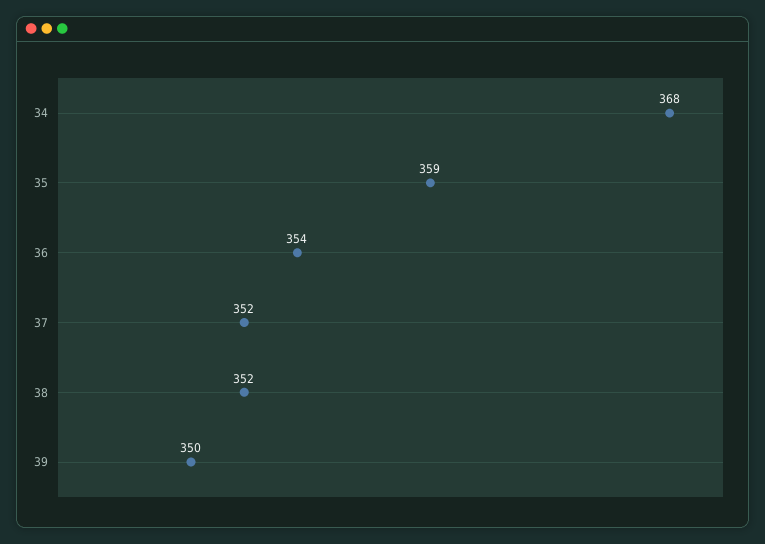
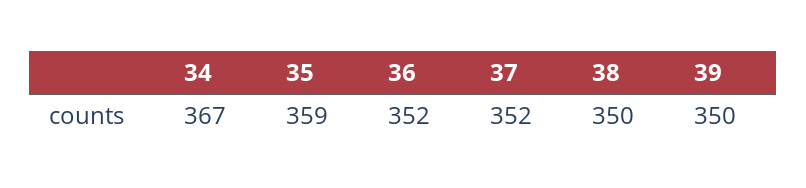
34: 368 -> 367
36: 354 -> 352
38: 352 -> 350

